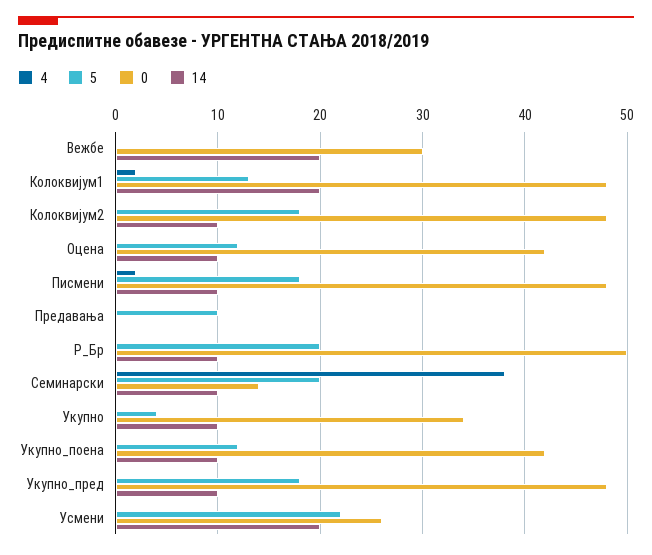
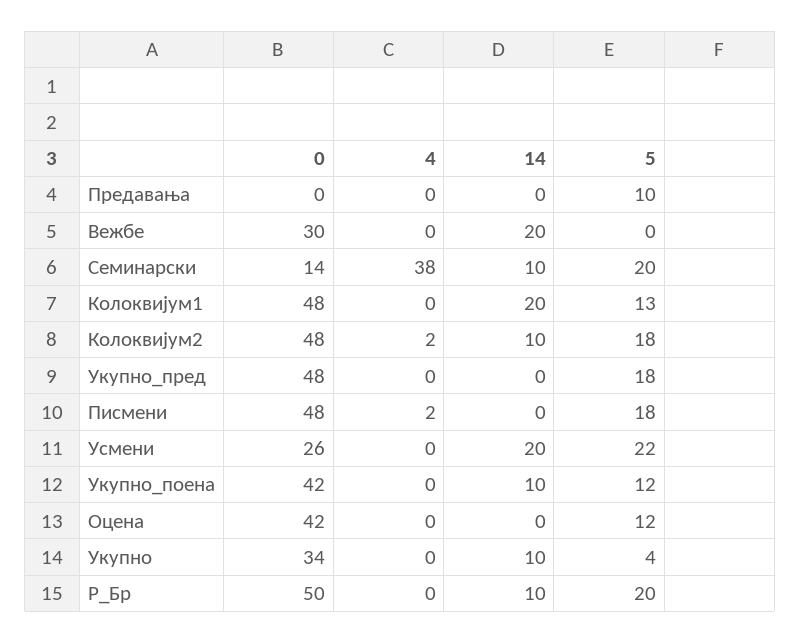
4, Колоквијум1: 2 -> 0
4, Колоквијум2: 0 -> 2
14, Оцена: 10 -> 0
14, Писмени: 10 -> 0
14, Укупно_пред: 10 -> 0

